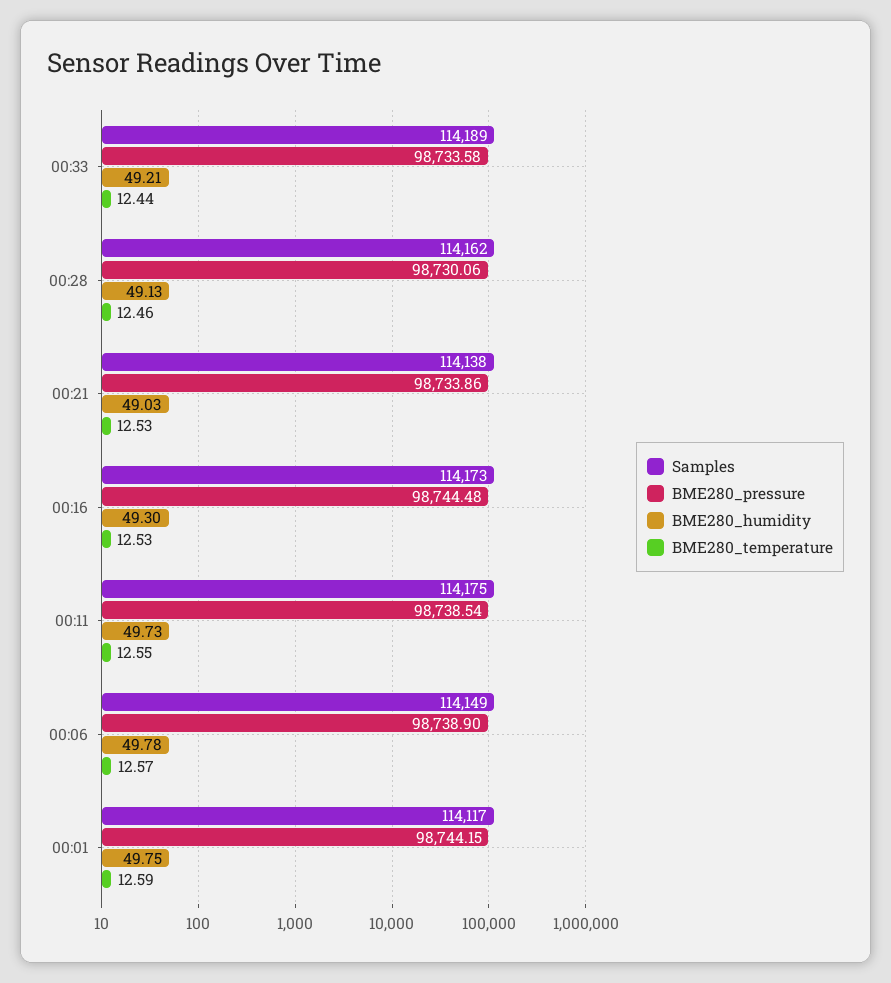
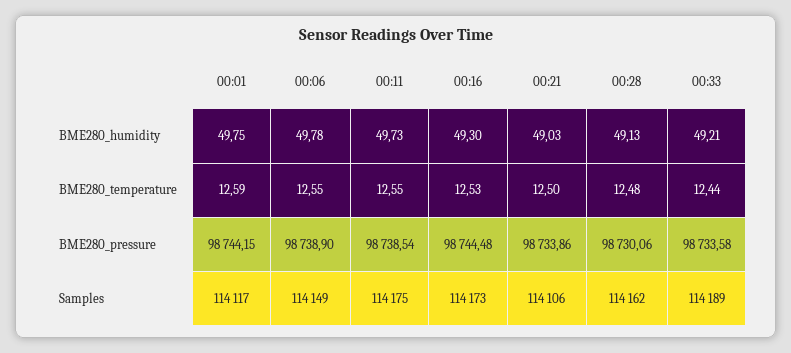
BME280_temperature, 00:28: 12.46 -> 12.48
Samples, 00:21: 114138 -> 114106
BME280_temperature, 00:21: 12.53 -> 12.5
BME280_temperature, 00:06: 12.57 -> 12.55

